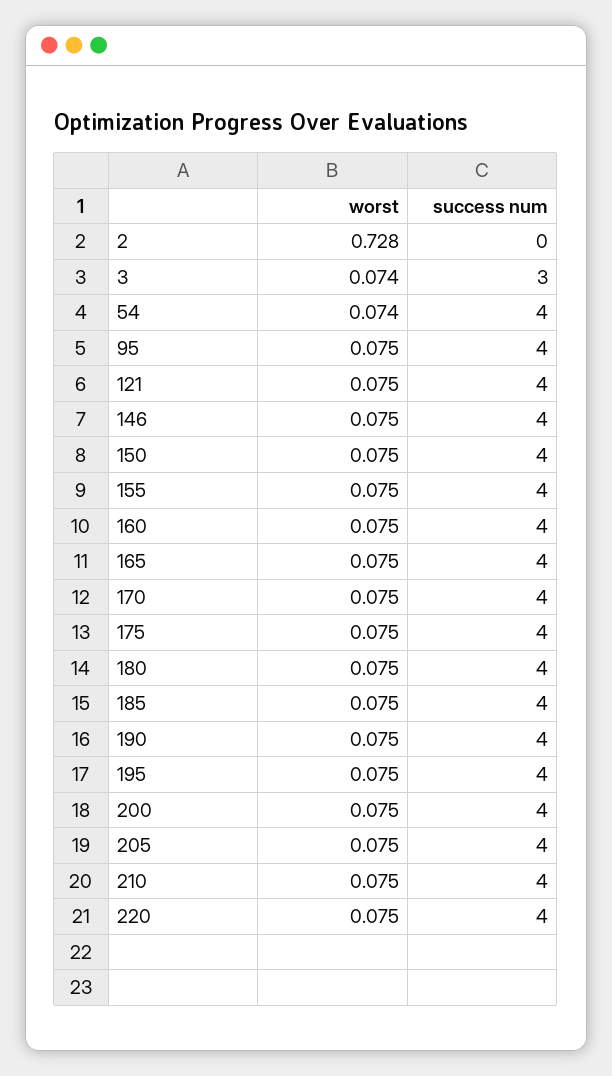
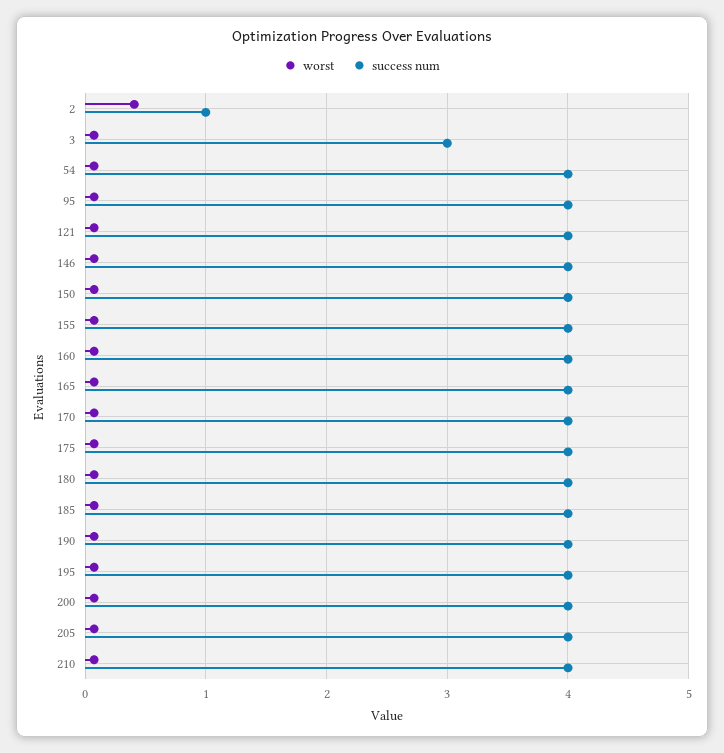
worst, 2: 0.728 -> 0.4
success num, 2: 0 -> 1
worst, 220: 0.075 -> none
success num, 220: 4 -> none

